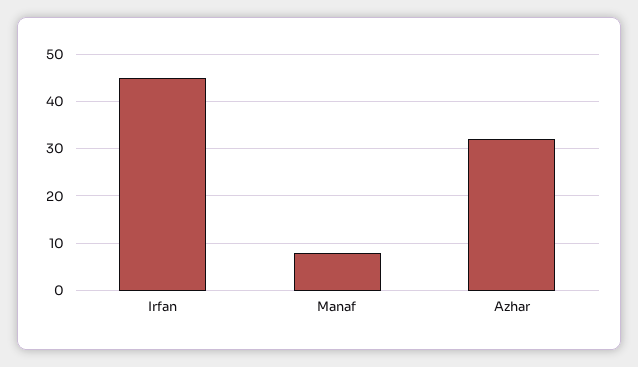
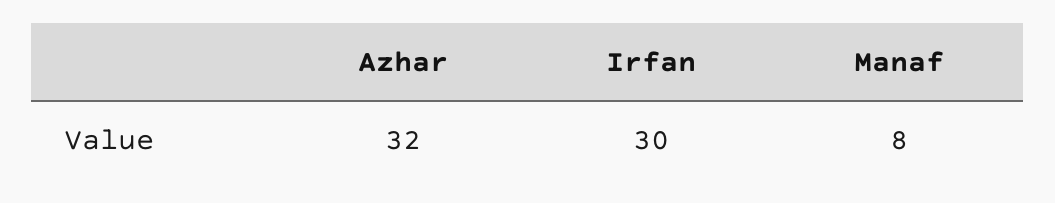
Irfan: 45 -> 30

